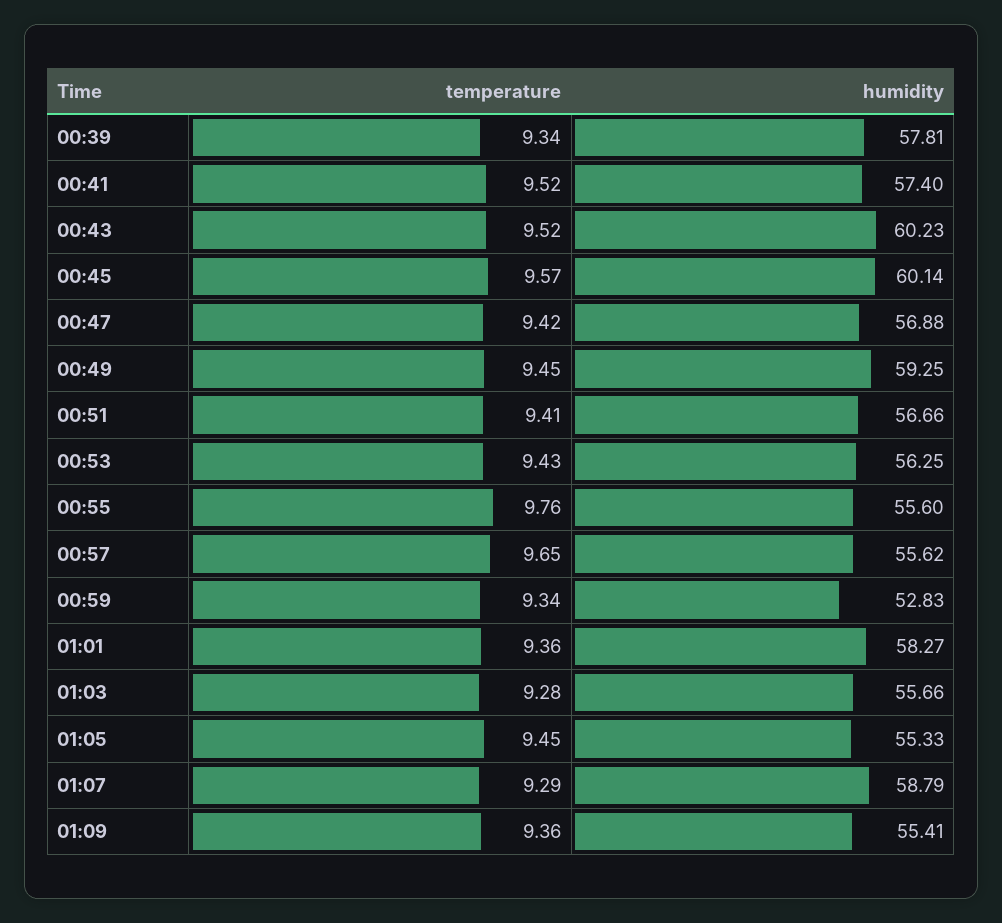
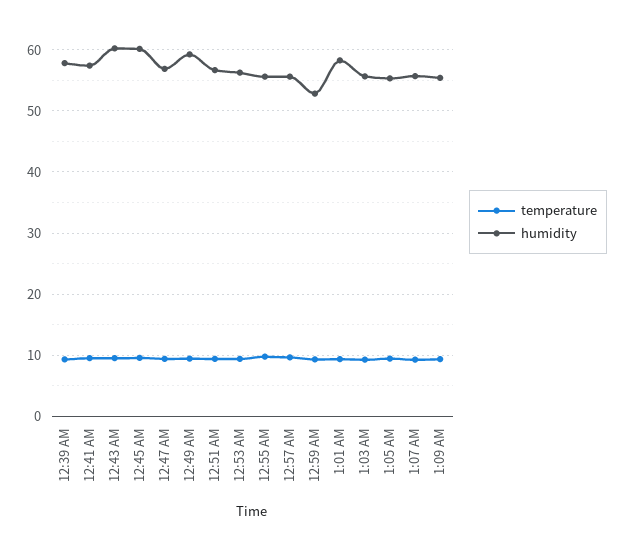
humidity, 01:07: 58.79 -> 56

